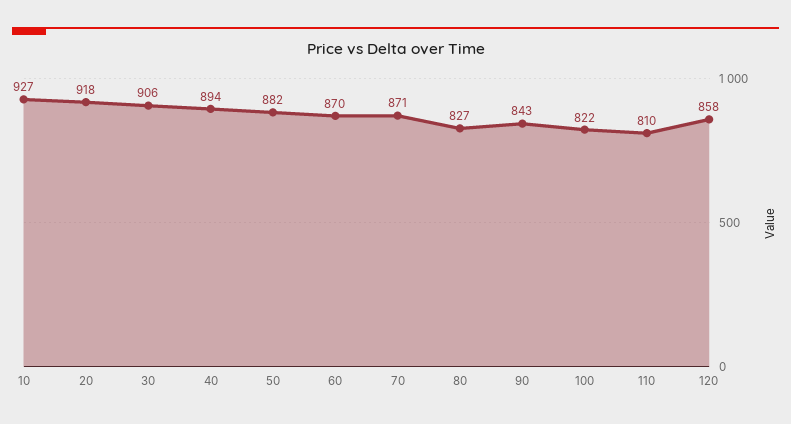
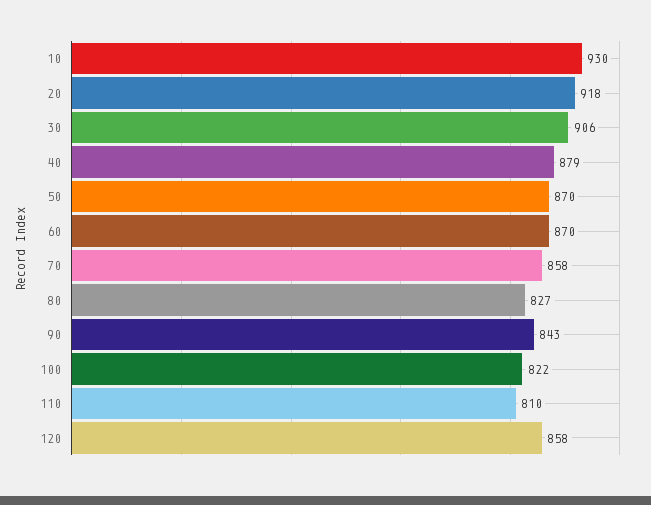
10: 927 -> 930
40: 894 -> 879
50: 882 -> 870
70: 871 -> 858

